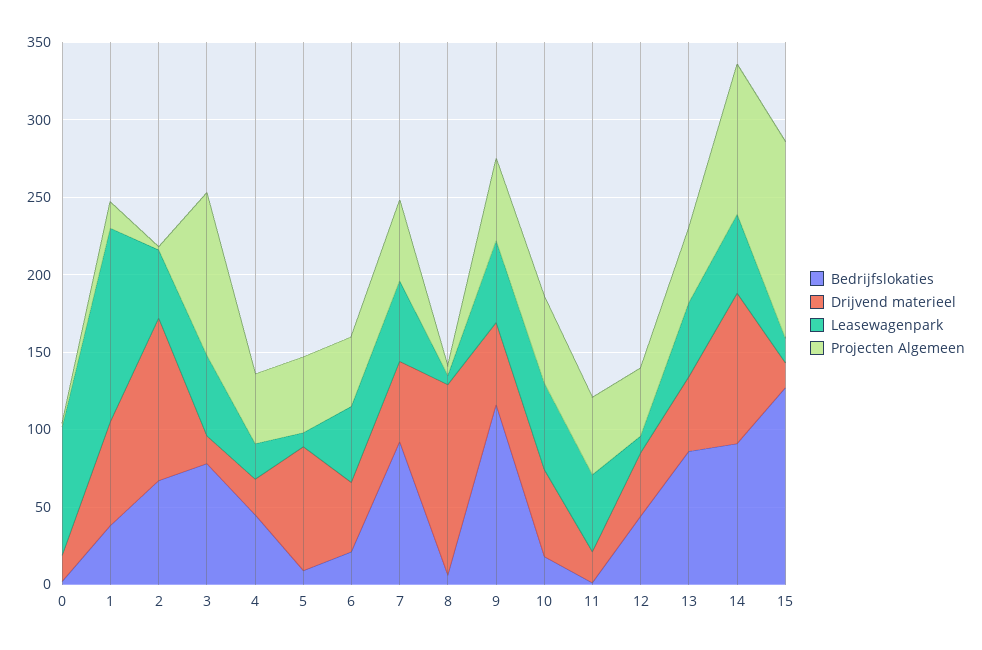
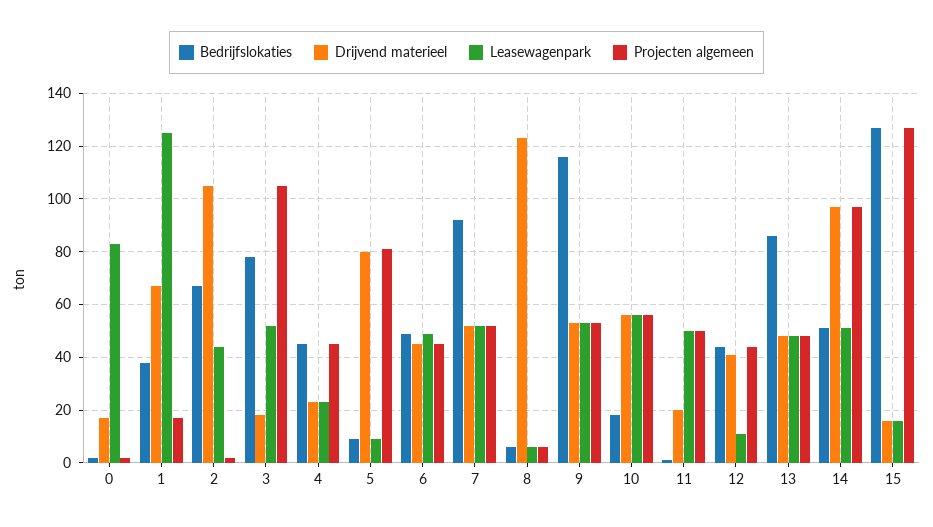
Projecten Algemeen, 5: 50 -> 80
Bedrijfslokaties, 6: 20 -> 50
Bedrijfslokaties, 14: 90 -> 50

